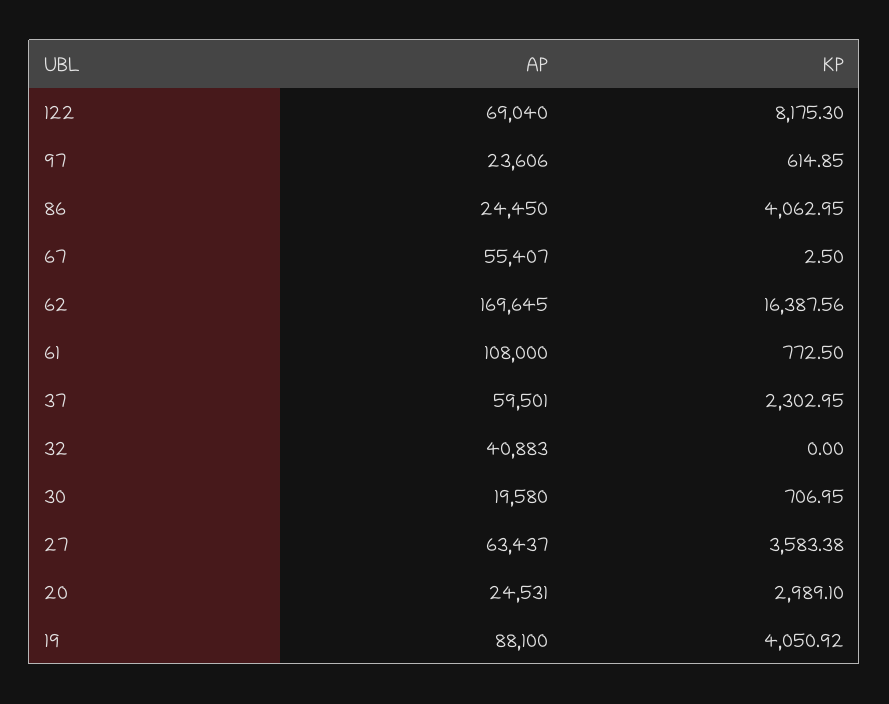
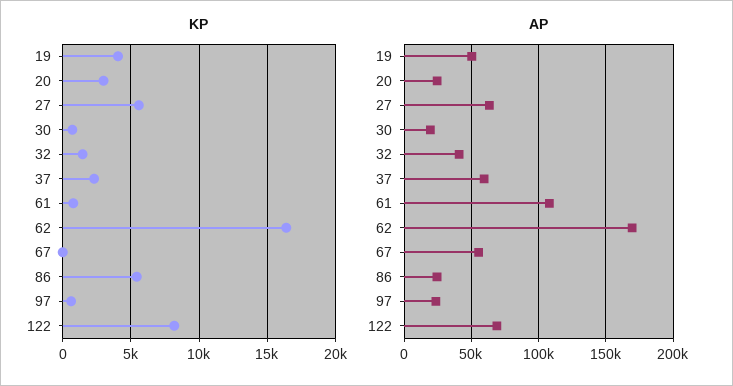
KP, 86: 4062.95 -> 5500
KP, 32: 0 -> 1500
KP, 27: 3583.38 -> 5500
AP, 19: 88100 -> 50000

